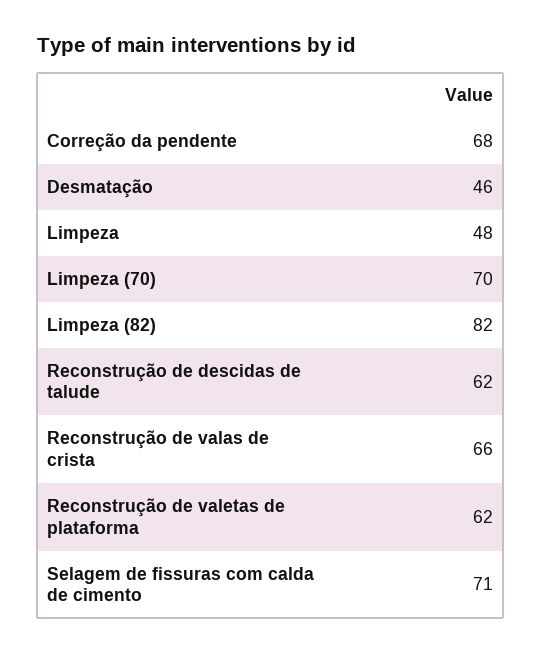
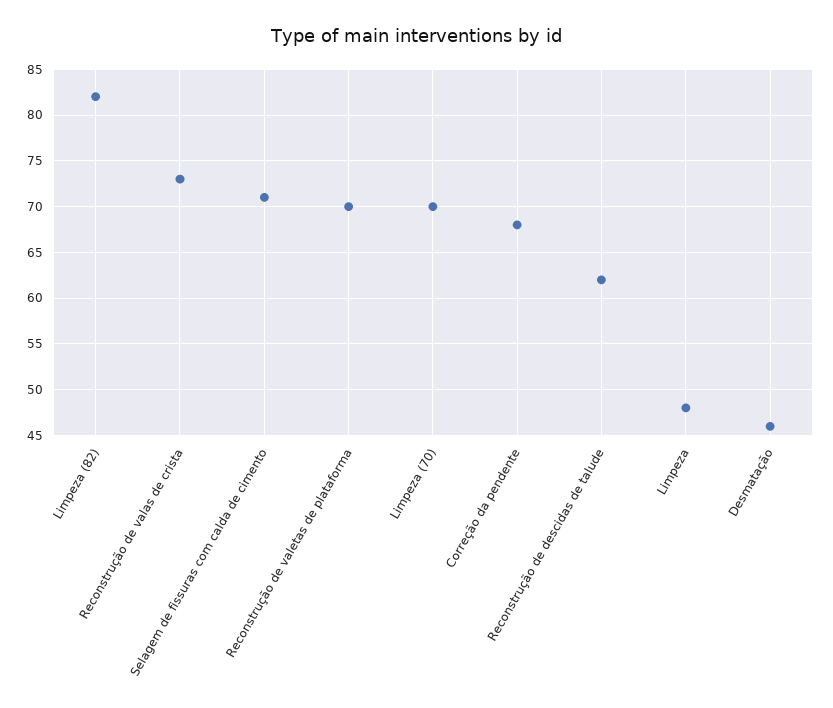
Reconstrução de valas de crista: 66 -> 73
Reconstrução de valetas de plataforma: 62 -> 70

